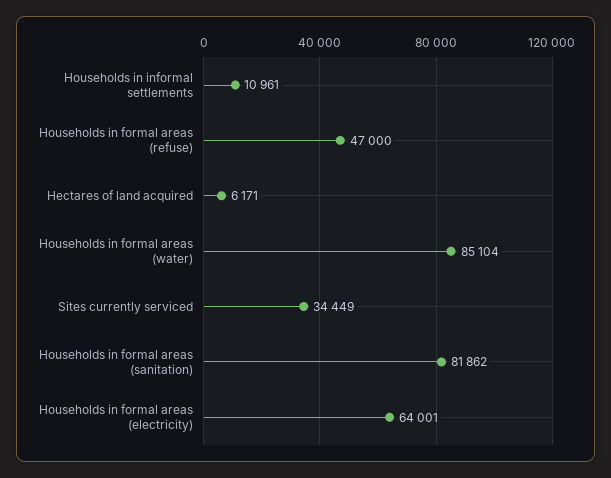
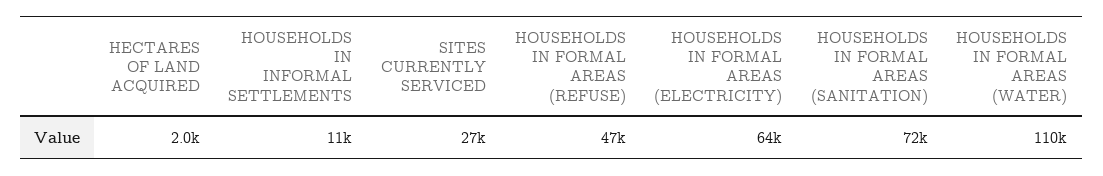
Hectares of land acquired: 6171 -> 2000
Households in formal areas (water): 85104 -> 110000
Sites currently serviced: 34449 -> 27000
Households in formal areas (sanitation): 81862 -> 72000

